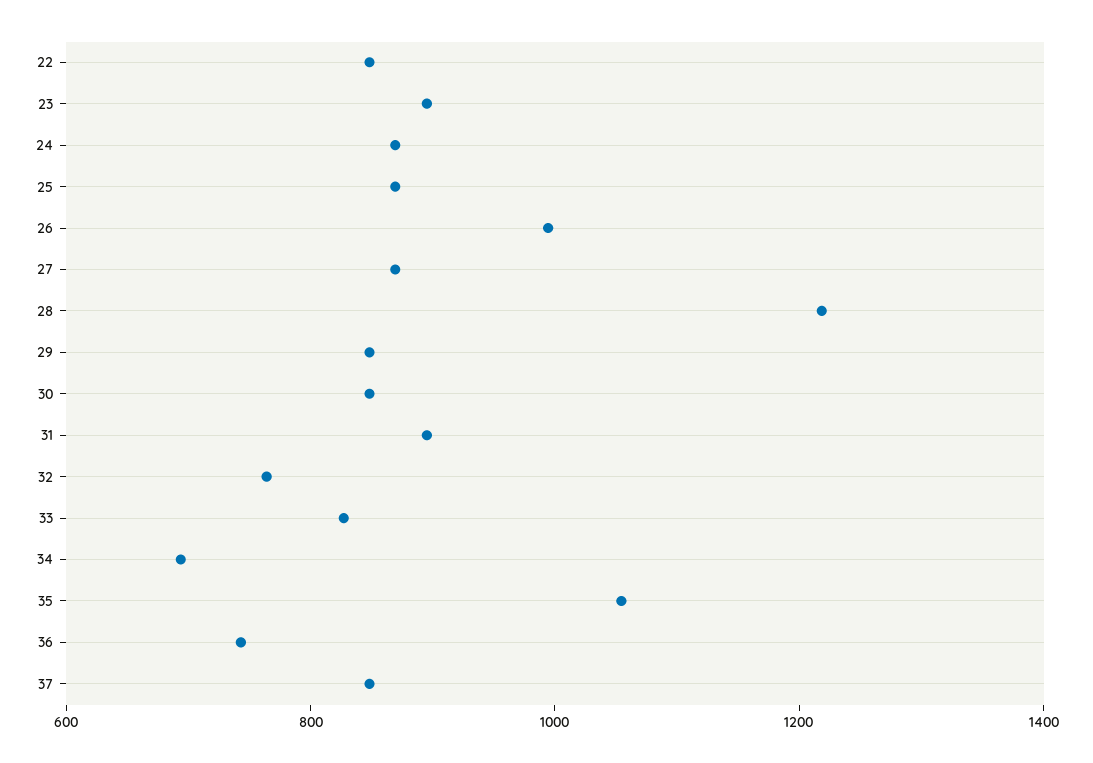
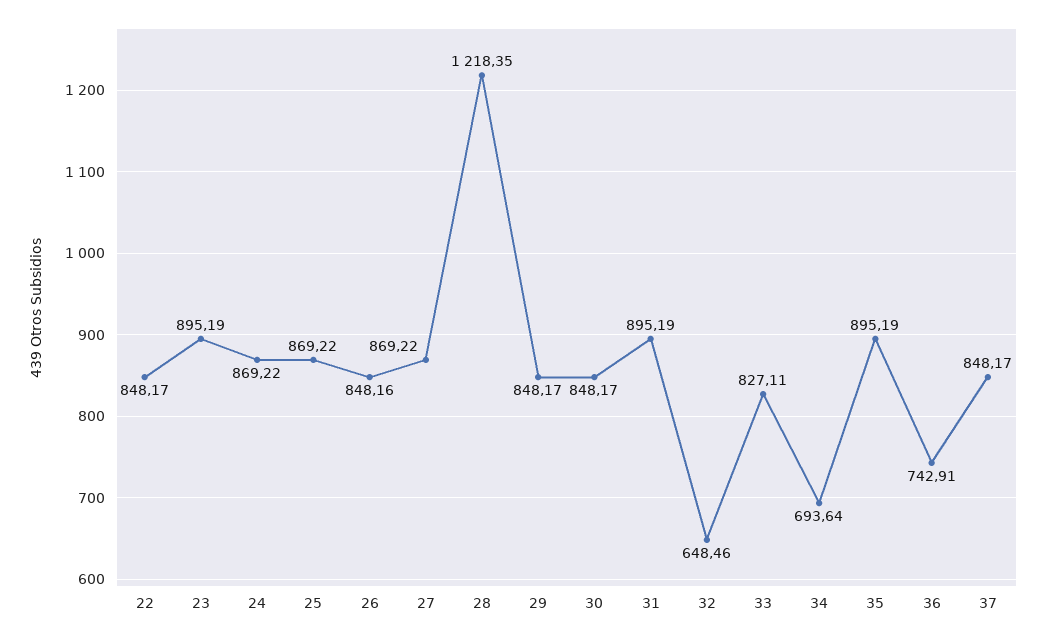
26: 1000 -> 848.16
32: 750 -> 648.46
35: 1050 -> 895.19

